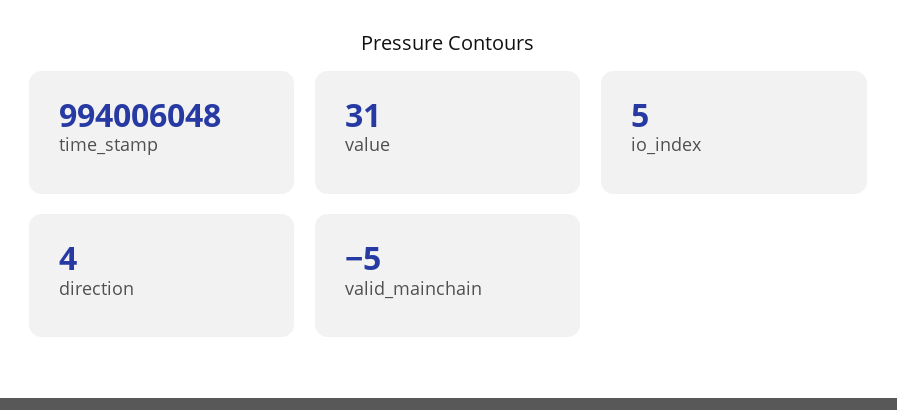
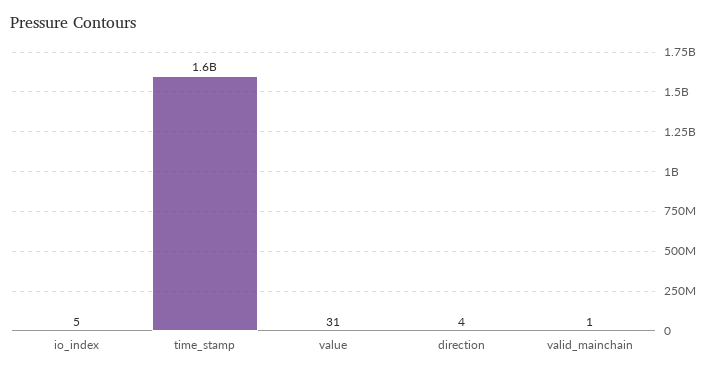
time_stamp: 994006048 -> 1600000000
valid_mainchain: -5 -> 1

